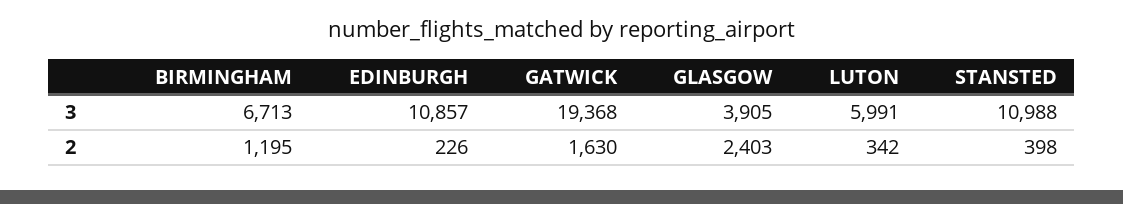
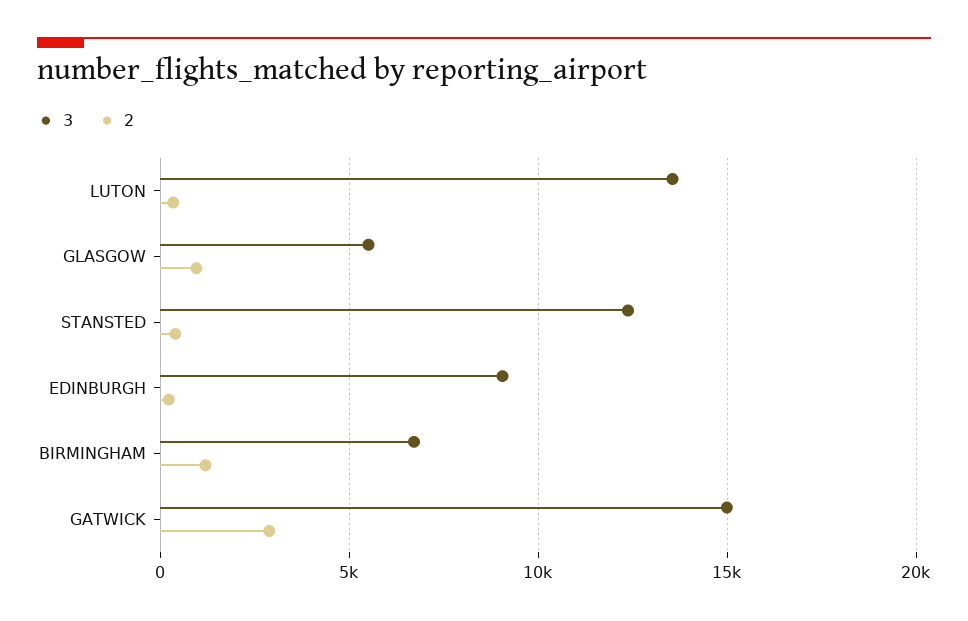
3, EDINBURGH: 10857 -> 9000
3, GATWICK: 19368 -> 15000
3, GLASGOW: 3905 -> 5500
3, LUTON: 5991 -> 13500
3, STANSTED: 10988 -> 12500
2, GATWICK: 1630 -> 3000
2, GLASGOW: 2403 -> 1000

